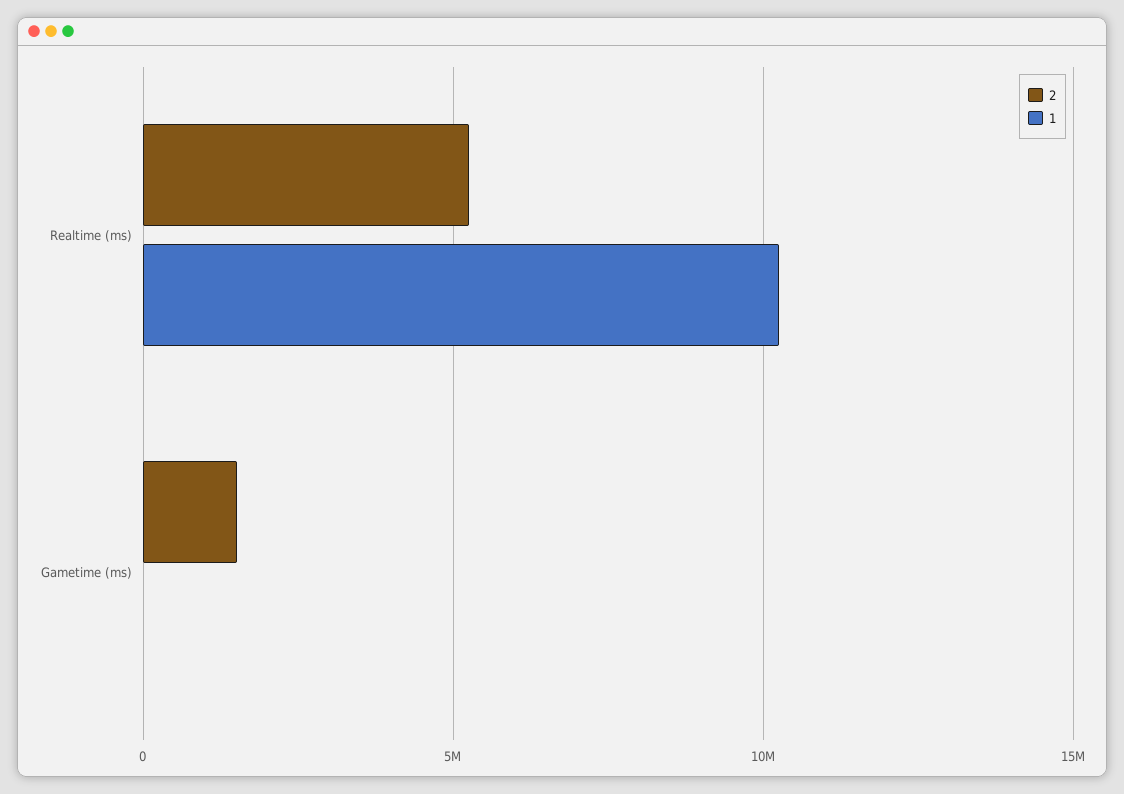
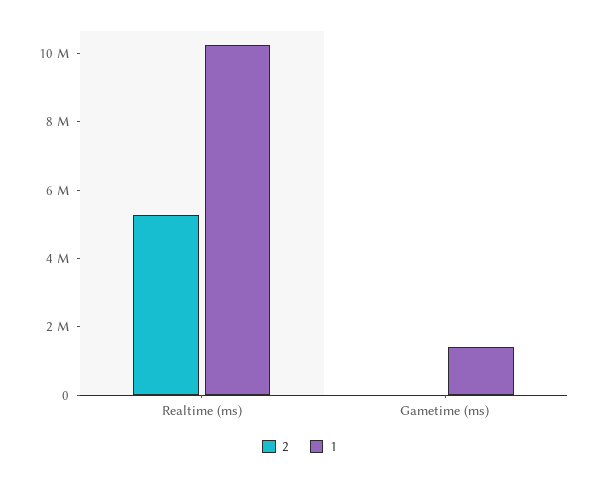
2, Gametime (ms): 1500000 -> 0
1, Gametime (ms): 0 -> 1500000

